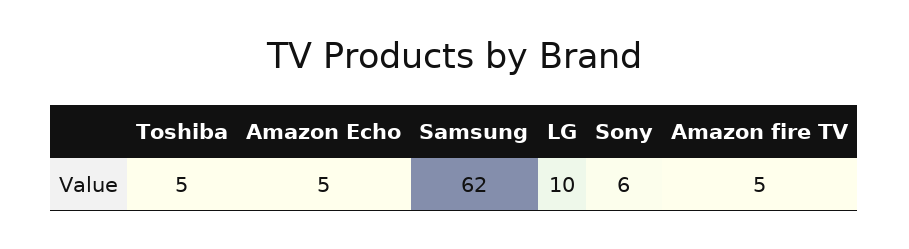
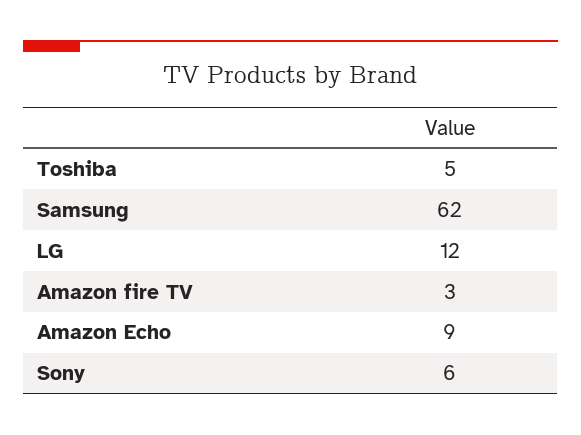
Amazon Echo: 5 -> 9
LG: 10 -> 12
Amazon fire TV: 5 -> 3

